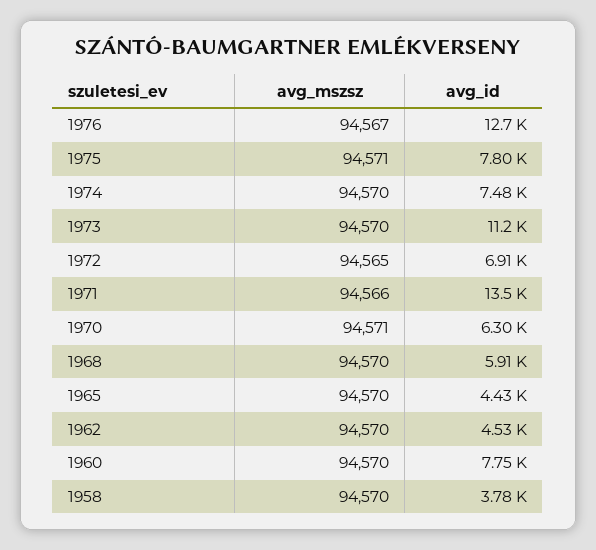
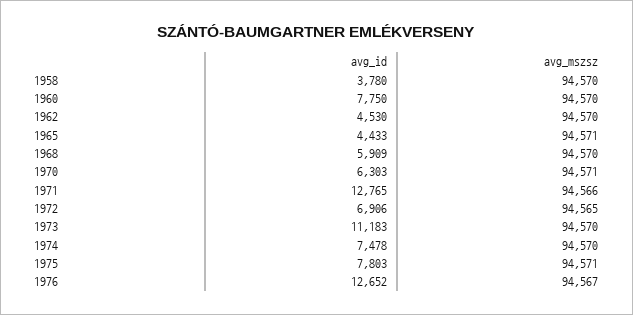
avg_id, 1971: 13500 -> 12765
avg_mszsz, 1965: 94570 -> 94571

